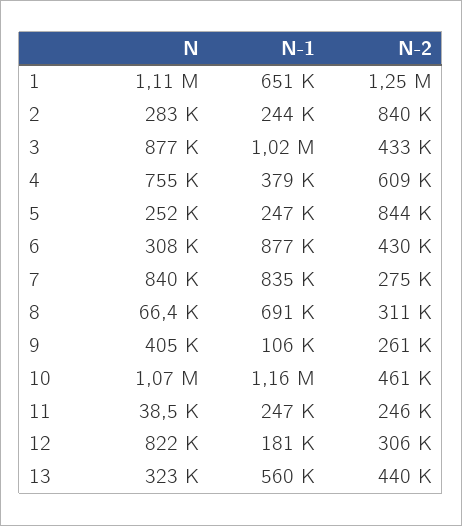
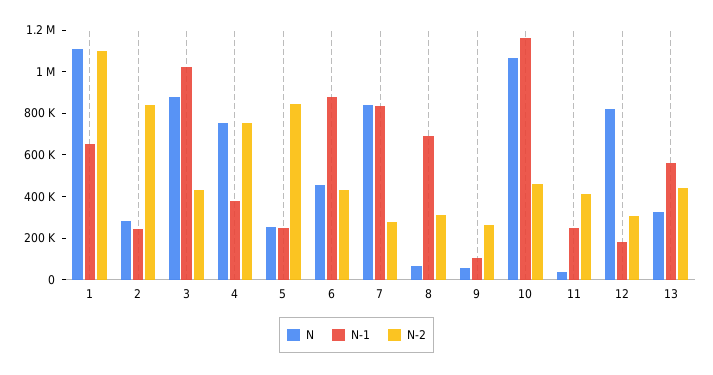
N-2, 1: 1250000 -> 1100000
N-2, 4: 609000 -> 750000
N, 6: 308000 -> 450000
N, 9: 405000 -> 50000
N-2, 11: 246000 -> 400000

